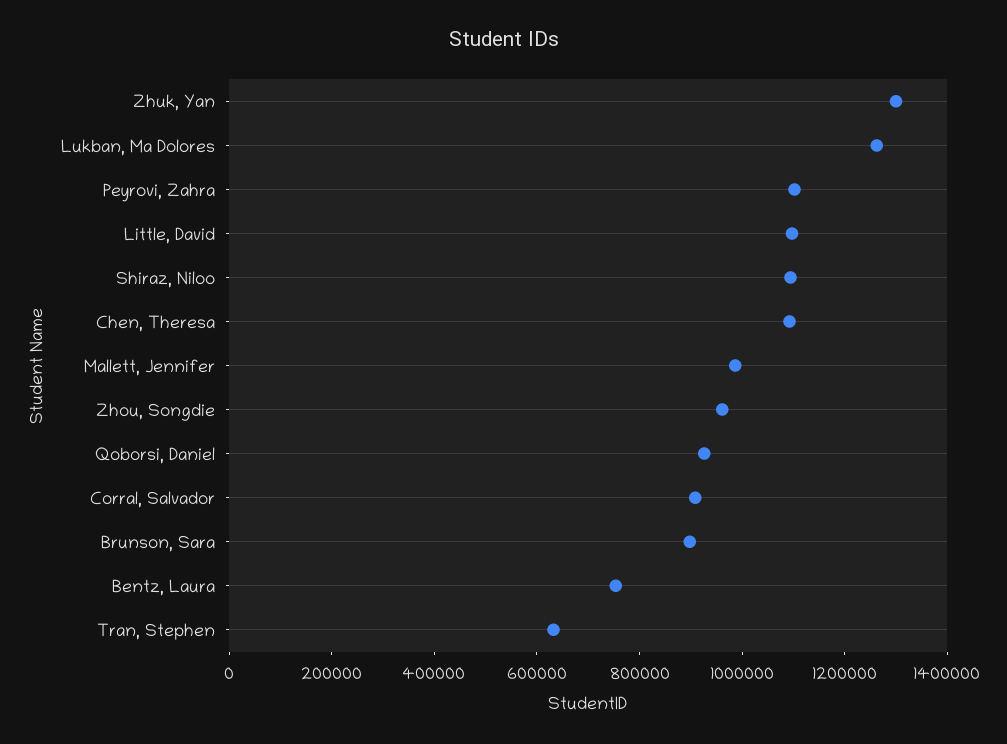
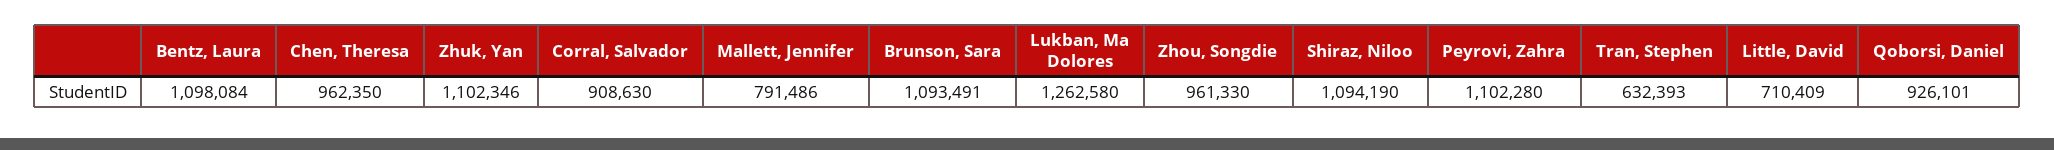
Zhuk, Yan: 1300000 -> 1102346
Little, David: 1100000 -> 710409
Chen, Theresa: 1100000 -> 962350
Mallett, Jennifer: 1000000 -> 791486
Brunson, Sara: 900000 -> 1093491
Bentz, Laura: 750000 -> 1098084

